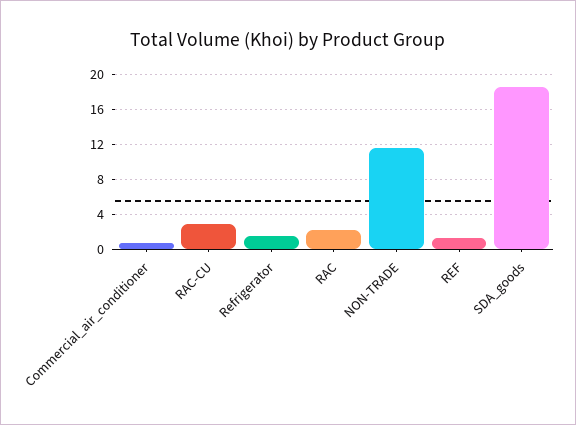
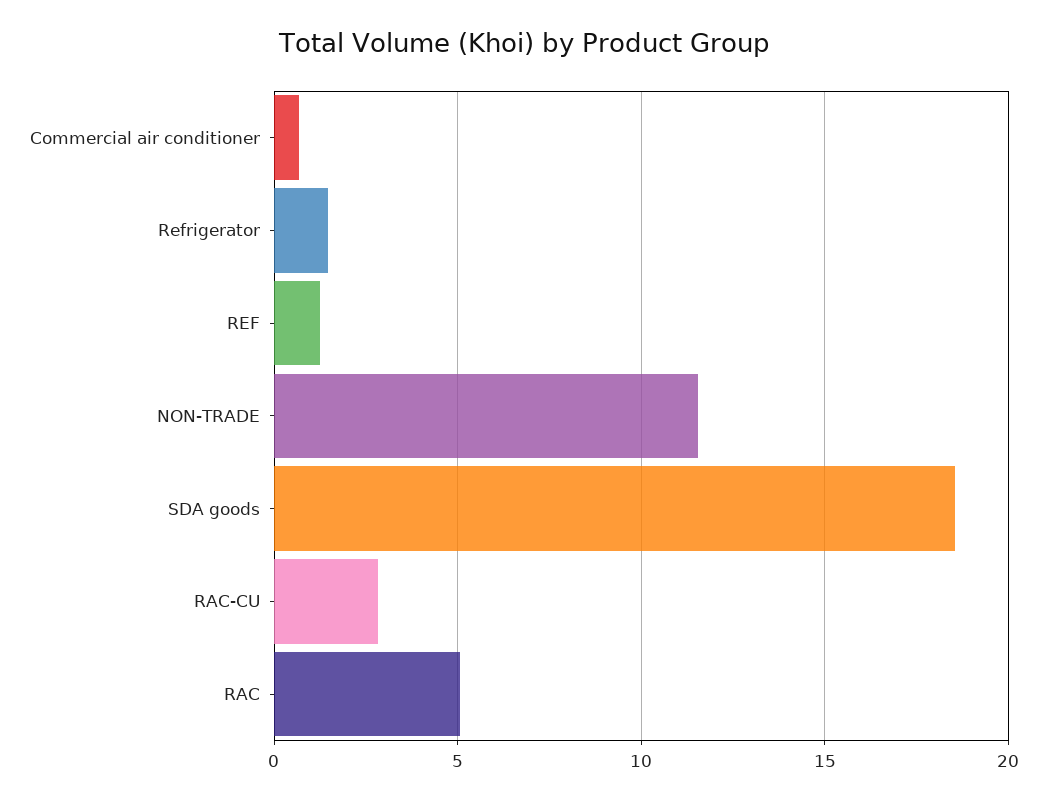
RAC: 2 -> 5

